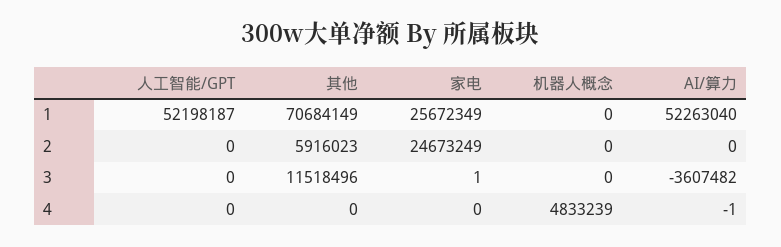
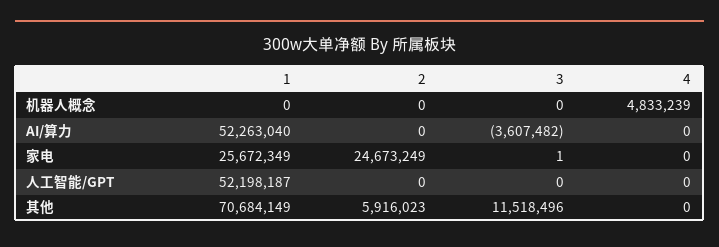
AI/算力, 4: -1 -> 0

